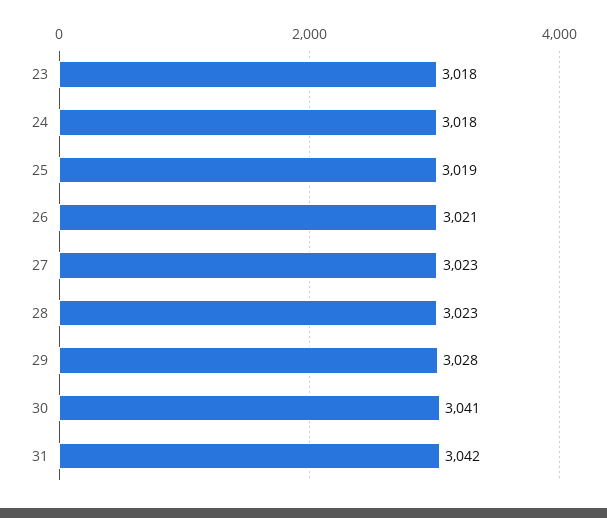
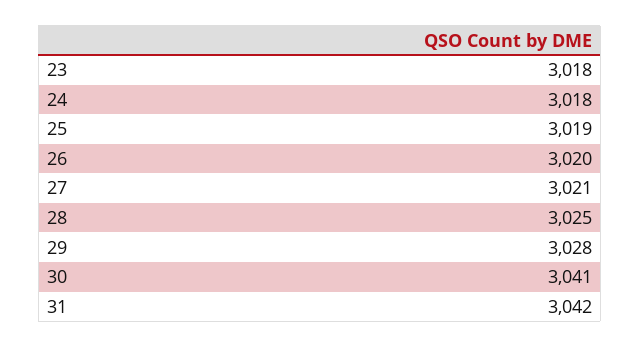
26: 3021 -> 3020
27: 3023 -> 3021
28: 3023 -> 3025

